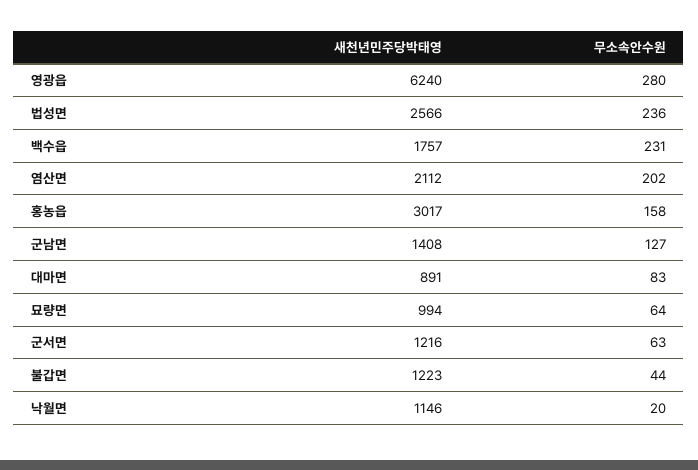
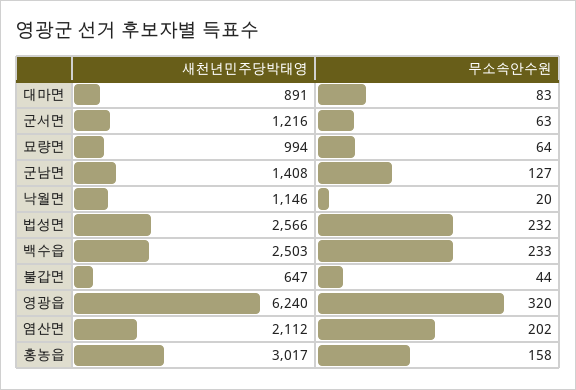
무소속안수원, 영광읍: 280 -> 320
무소속안수원, 법성면: 236 -> 232
새천년민주당박태영, 백수읍: 1757 -> 2503
무소속안수원, 백수읍: 231 -> 233
새천년민주당박태영, 불갑면: 1223 -> 647

